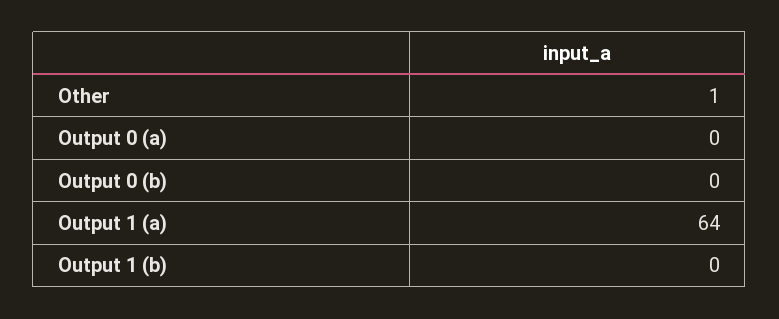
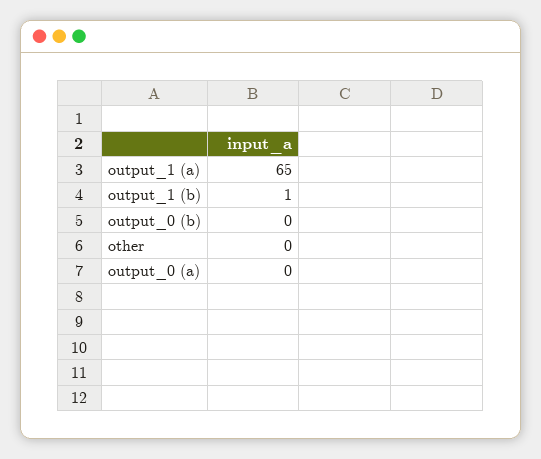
Other: 1 -> 0
Output 1 (a): 64 -> 65
Output 1 (b): 0 -> 1

